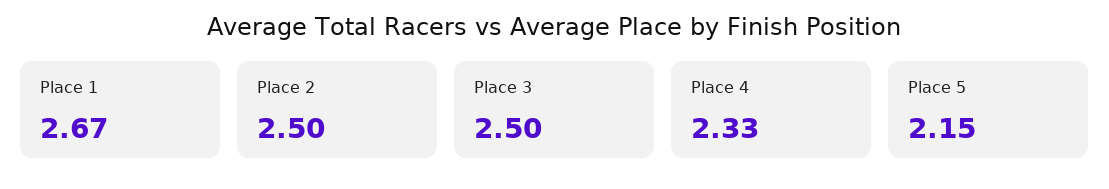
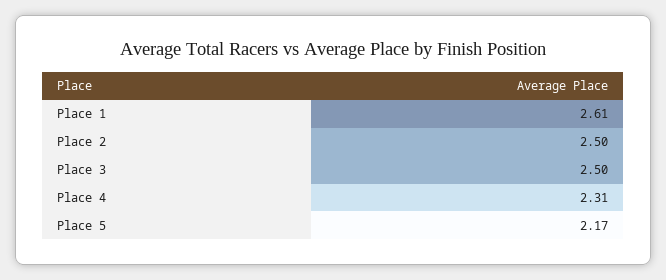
Place 1: 2.67 -> 2.61
Place 4: 2.33 -> 2.31
Place 5: 2.15 -> 2.17

